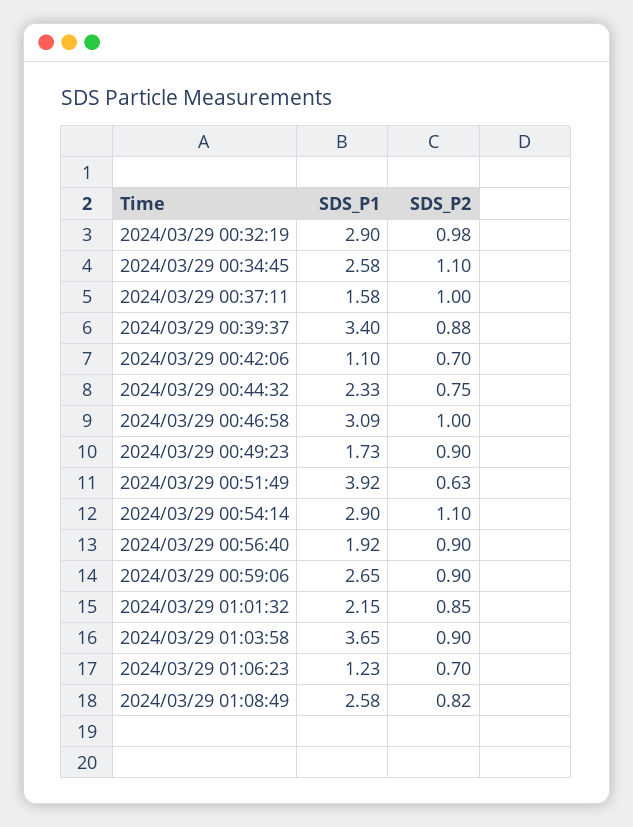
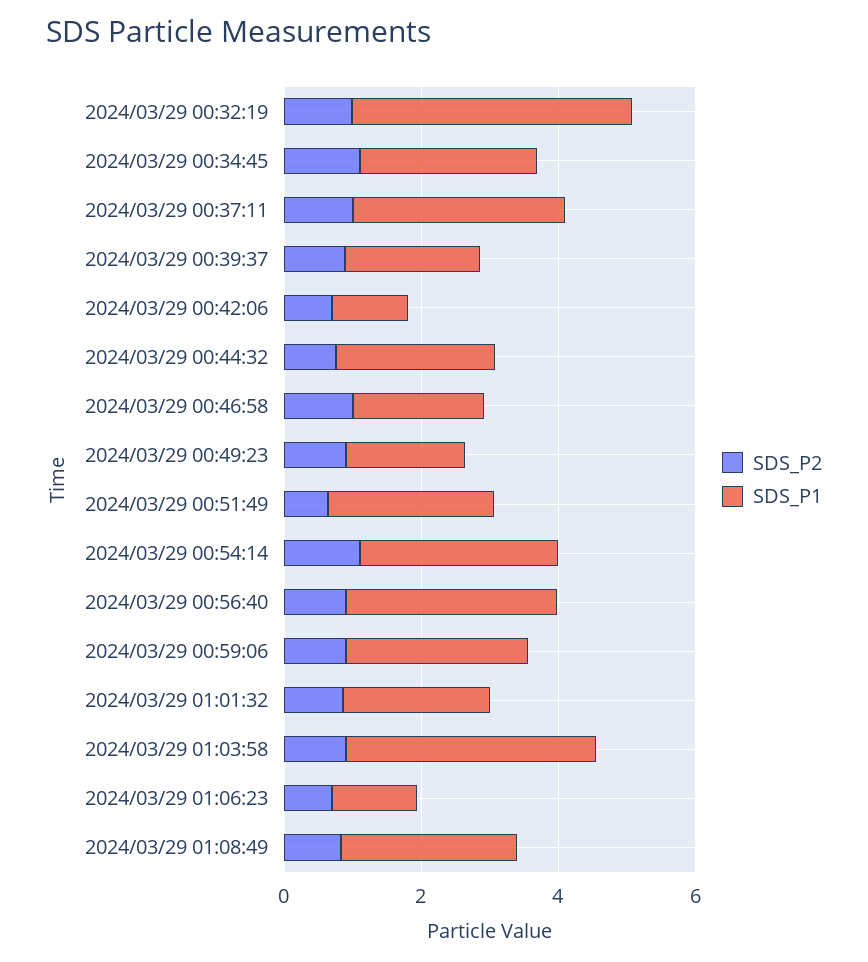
SDS_P1, 2024/03/29 00:32:19: 2.9 -> 4
SDS_P1, 2024/03/29 00:37:11: 1.58 -> 3
SDS_P1, 2024/03/29 00:39:37: 3.4 -> 2
SDS_P1, 2024/03/29 00:46:58: 3.09 -> 2
SDS_P1, 2024/03/29 00:51:49: 3.92 -> 2.5
SDS_P1, 2024/03/29 00:56:40: 1.92 -> 3

